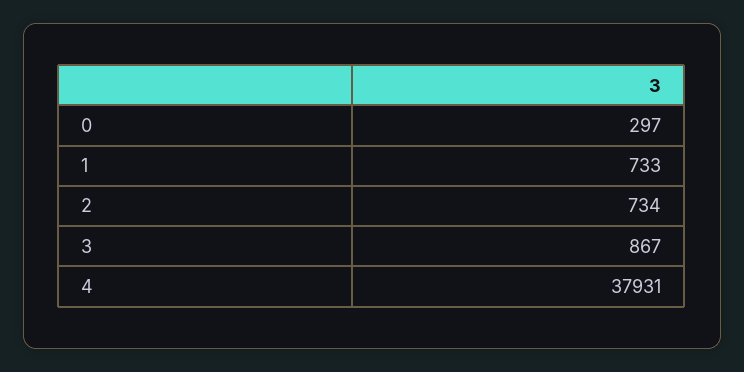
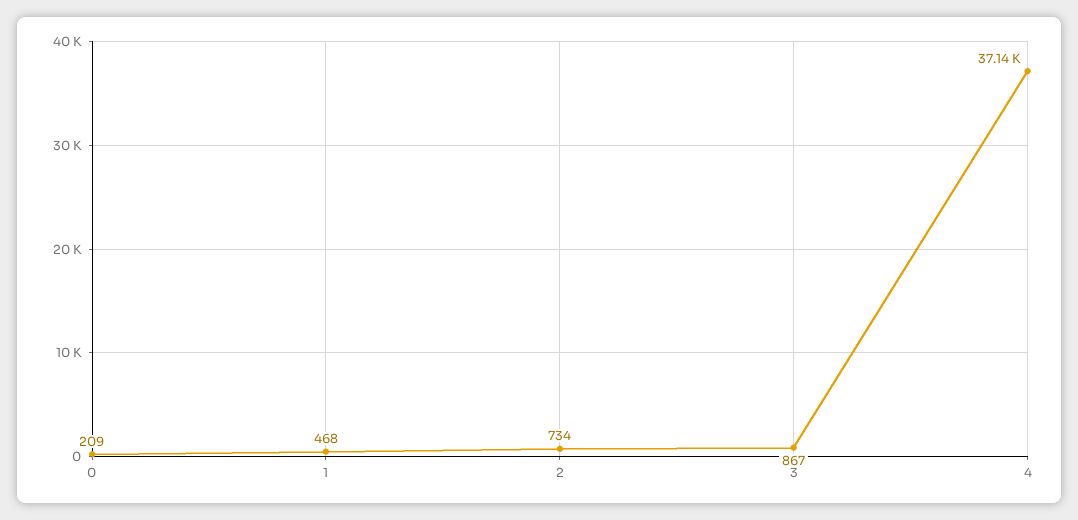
0: 297 -> 209
1: 733 -> 468
4: 37931 -> 37140

